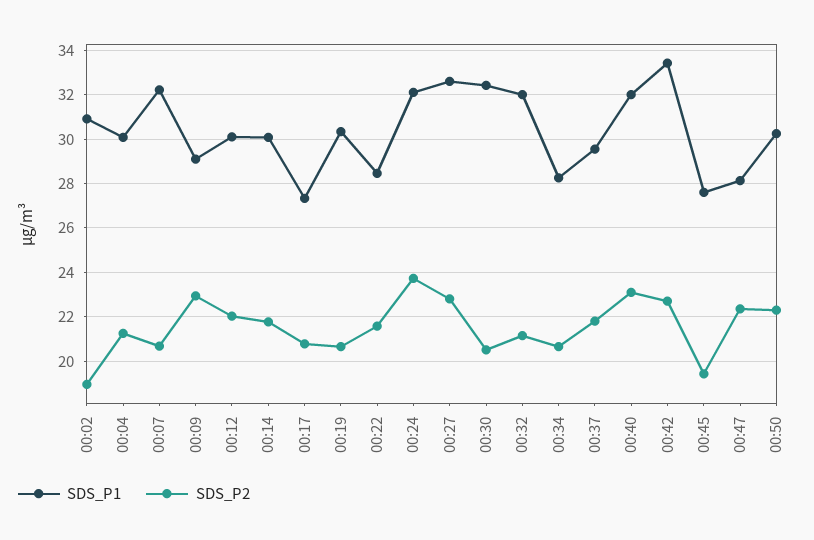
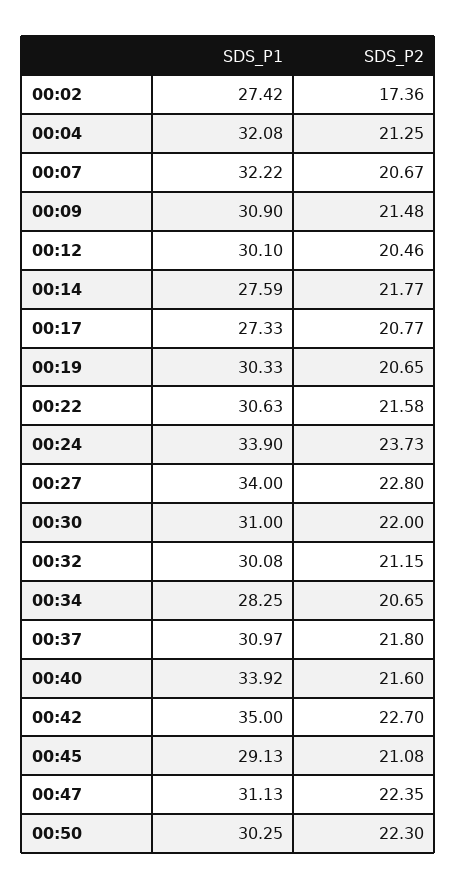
SDS_P1, 00:02: 31 -> 27.42
SDS_P2, 00:02: 19 -> 17.36
SDS_P1, 00:04: 30 -> 32.08
SDS_P1, 00:09: 29 -> 30.9
SDS_P2, 00:09: 23 -> 21.48
SDS_P2, 00:12: 22 -> 20.46
SDS_P1, 00:14: 30 -> 27.59
SDS_P1, 00:22: 28.5 -> 30.63
SDS_P1, 00:24: 32 -> 33.9
SDS_P1, 00:27: 32.5 -> 34
SDS_P1, 00:30: 32.5 -> 31
SDS_P2, 00:30: 20.5 -> 22
SDS_P1, 00:32: 32 -> 30.08
SDS_P1, 00:37: 29.5 -> 30.97
SDS_P1, 00:40: 32 -> 33.92
SDS_P2, 00:40: 23 -> 21.6
SDS_P1, 00:42: 33.5 -> 35
SDS_P1, 00:45: 27.5 -> 29.13
SDS_P2, 00:45: 19.5 -> 21.08
SDS_P1, 00:47: 28 -> 31.13

